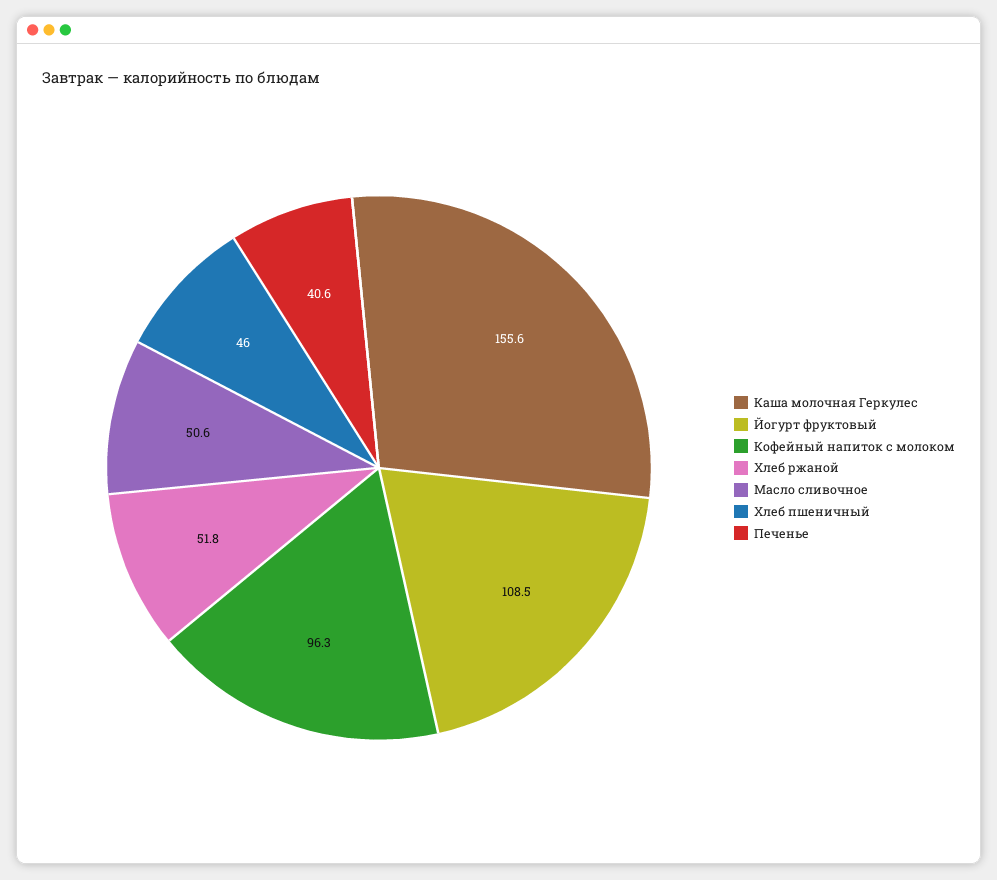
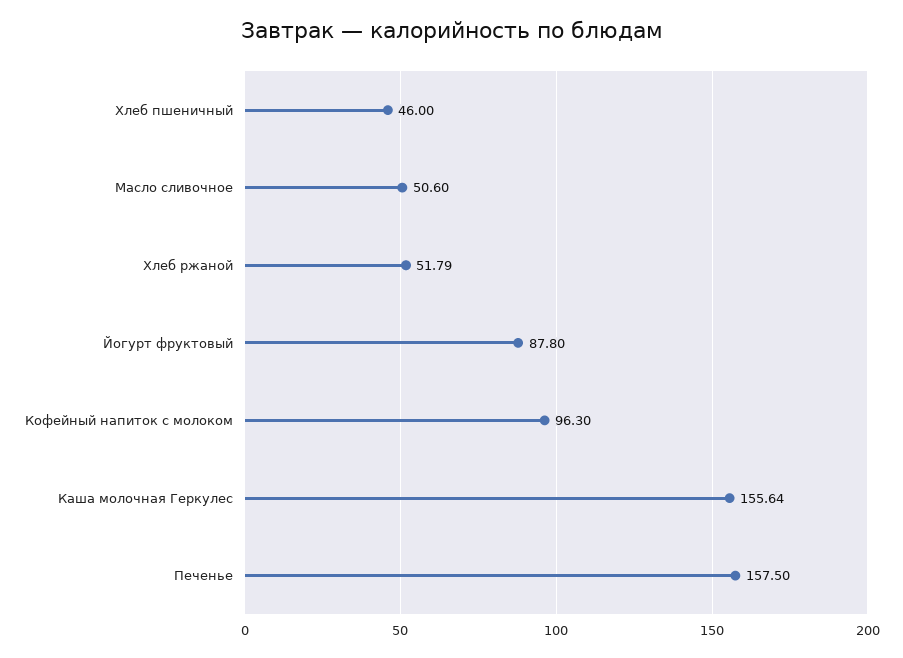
Йогурт фруктовый: 108.5 -> 87.8
Печенье: 40.6 -> 157.5

